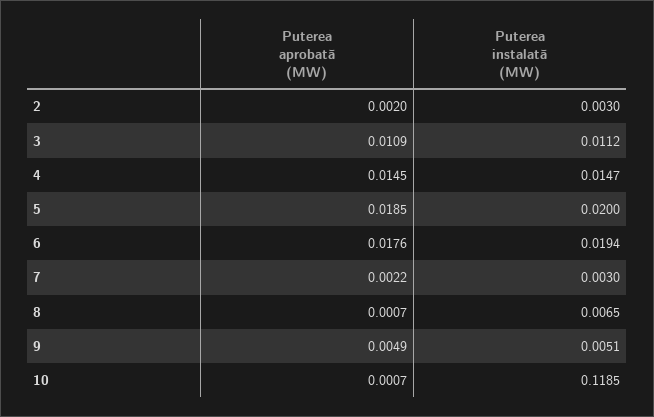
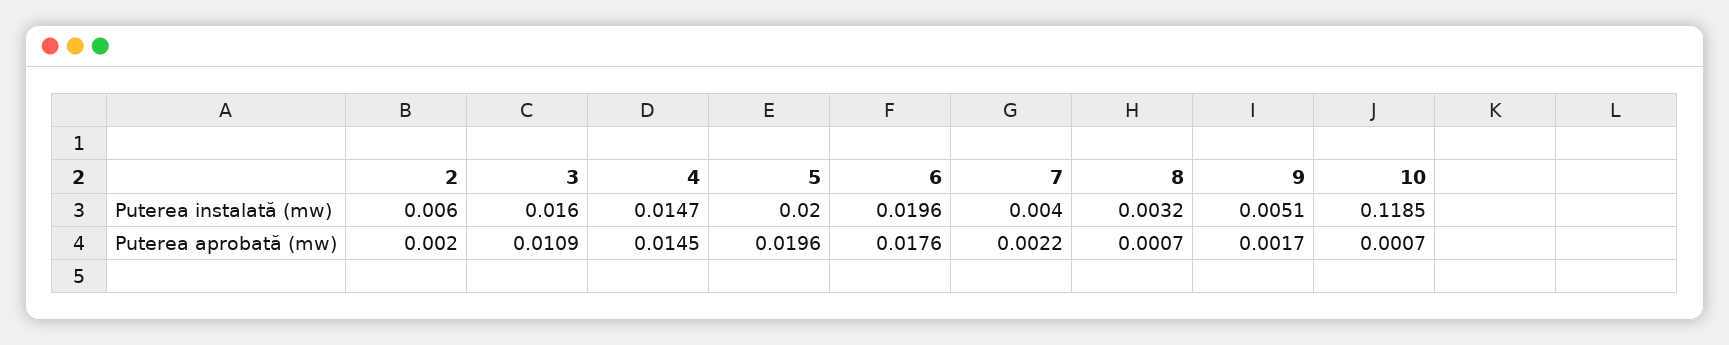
Puterea instalată (MW), 2: 0.003 -> 0.006
Puterea instalată (MW), 3: 0.0112 -> 0.016
Puterea aprobată (MW), 5: 0.0185 -> 0.0196
Puterea instalată (MW), 6: 0.0194 -> 0.0196
Puterea instalată (MW), 7: 0.003 -> 0.004
Puterea instalată (MW), 8: 0.0065 -> 0.0032
Puterea aprobată (MW), 9: 0.0049 -> 0.0017

